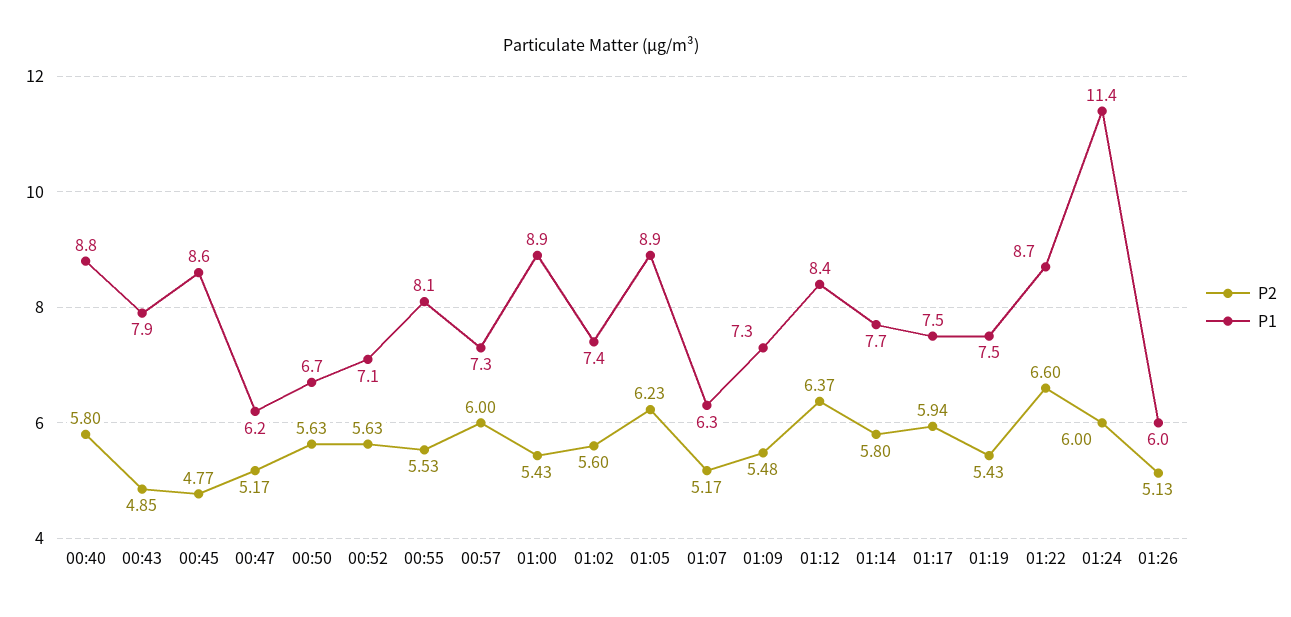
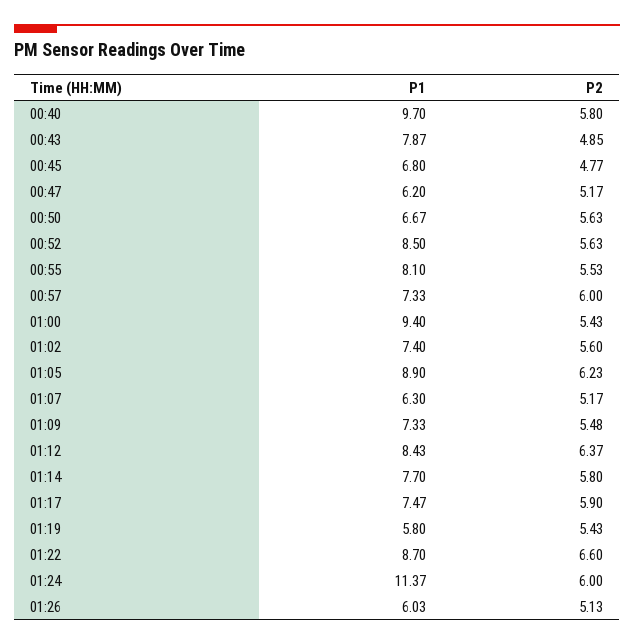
P1, 00:40: 8.8 -> 9.7
P1, 00:45: 8.6 -> 6.8
P1, 00:52: 7.1 -> 8.5
P1, 01:00: 8.9 -> 9.4
P2, 01:17: 5.94 -> 5.9
P1, 01:19: 7.5 -> 5.8

